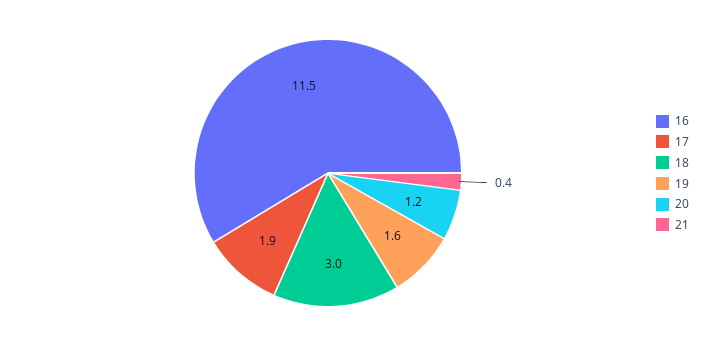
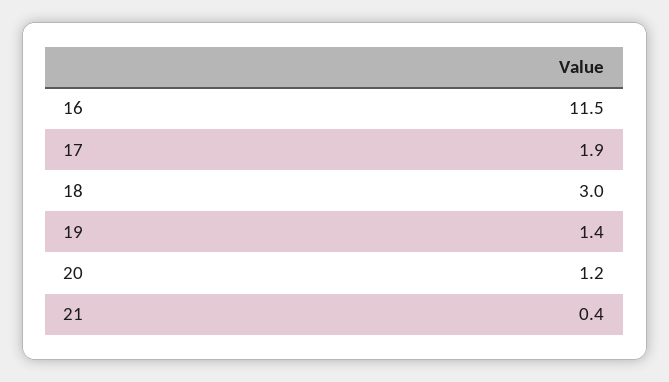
19: 1.6 -> 1.4

